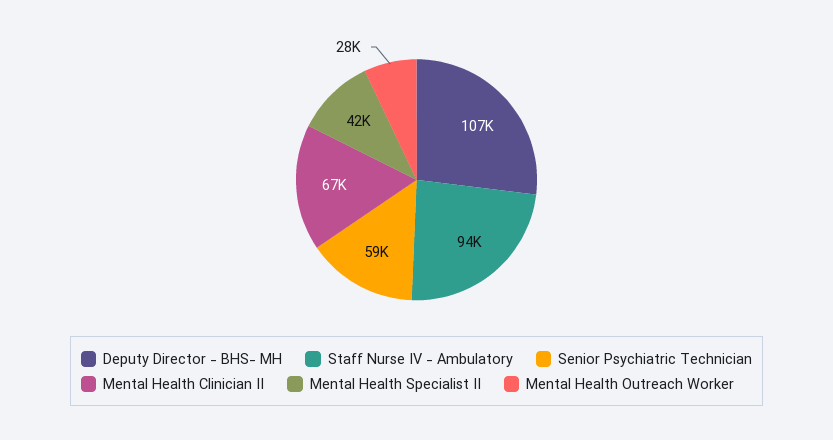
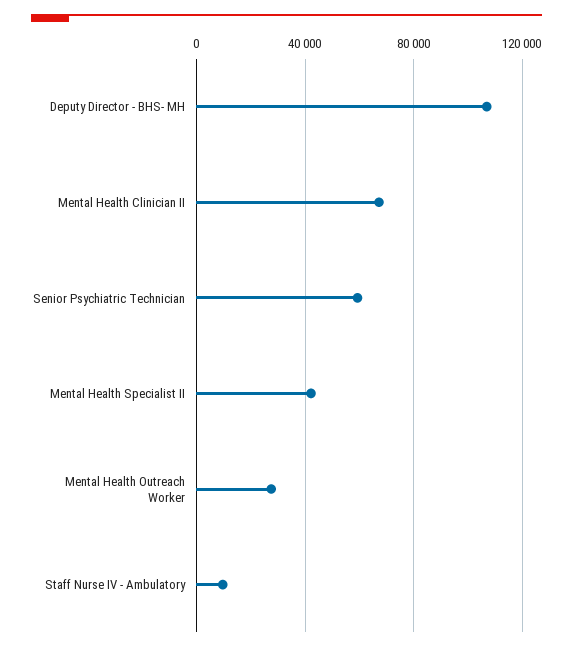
Staff Nurse IV - Ambulatory: 94000 -> 10000

